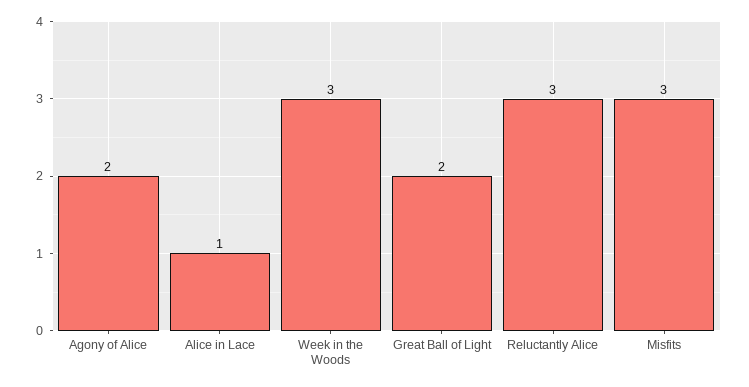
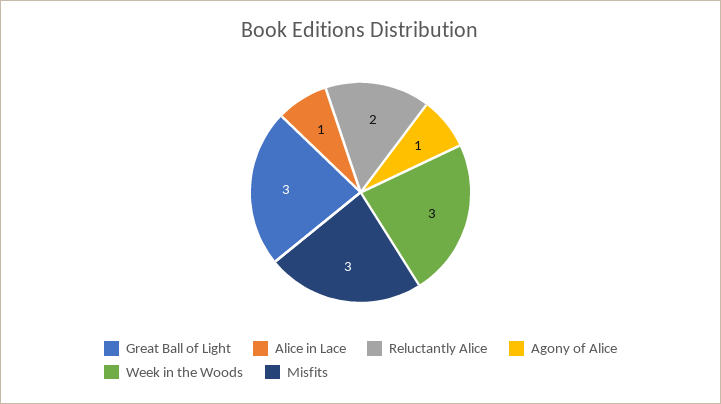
Agony of Alice: 2 -> 1
Great Ball of Light: 2 -> 3
Reluctantly Alice: 3 -> 2

